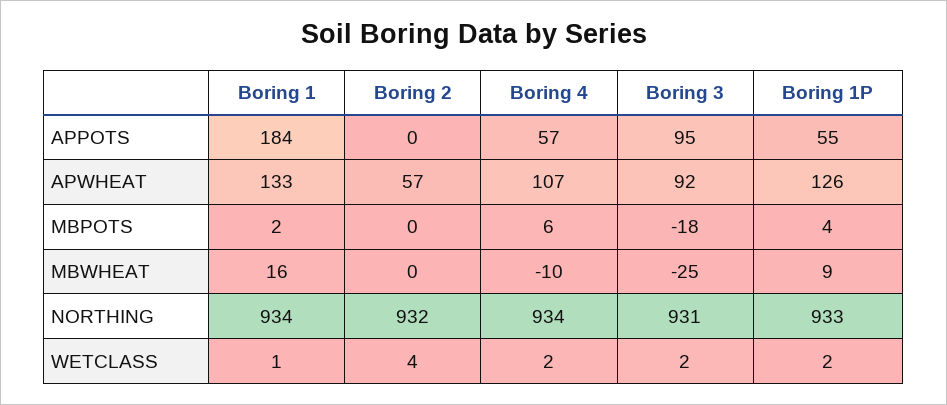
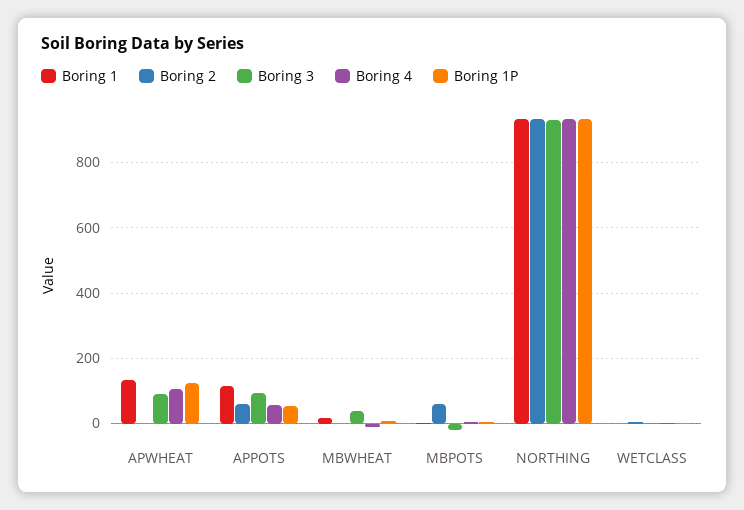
Boring 1, APPOTS: 184 -> 120
Boring 2, APPOTS: 0 -> 60
Boring 2, APWHEAT: 57 -> 0
Boring 2, MBPOTS: 0 -> 60
Boring 3, MBWHEAT: -25 -> 40

